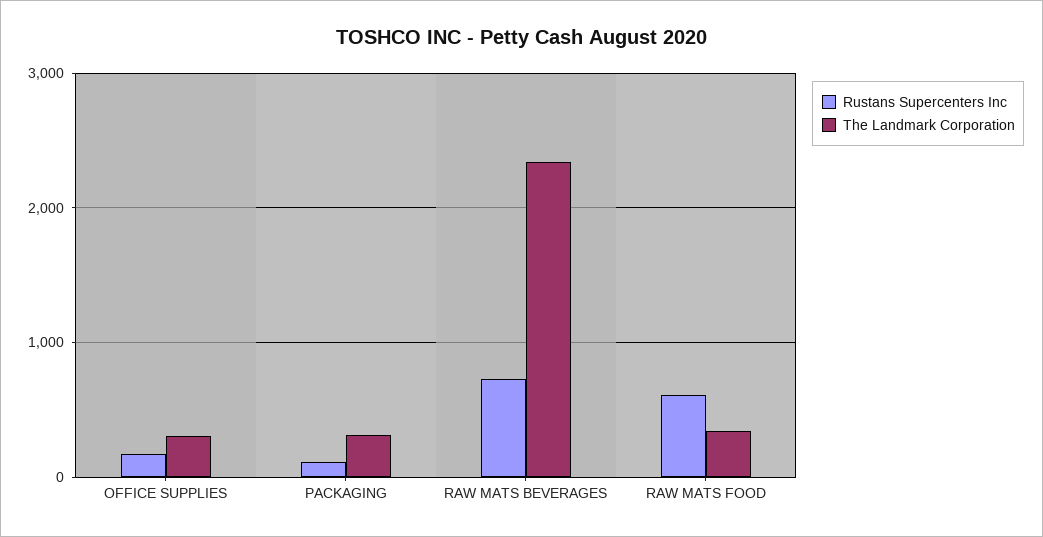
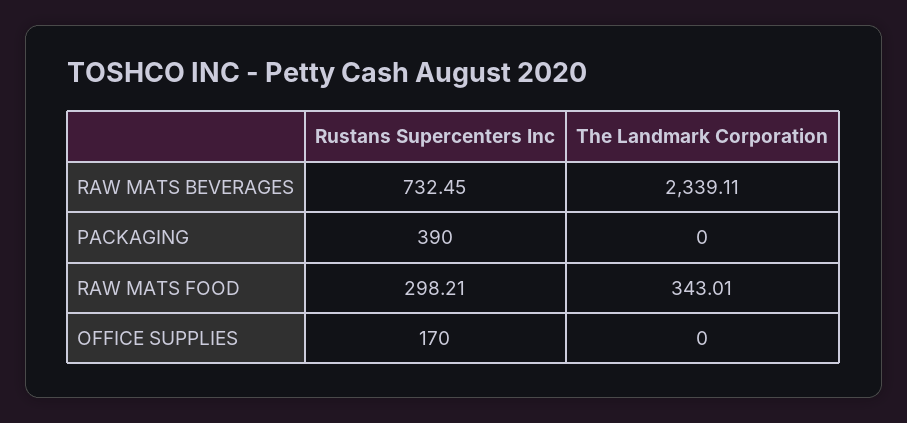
The Landmark Corporation, OFFICE SUPPLIES: 300 -> 0
Rustans Supercenters Inc, PACKAGING: 100 -> 390
The Landmark Corporation, PACKAGING: 300 -> 0
Rustans Supercenters Inc, RAW MATS FOOD: 600 -> 298.21

